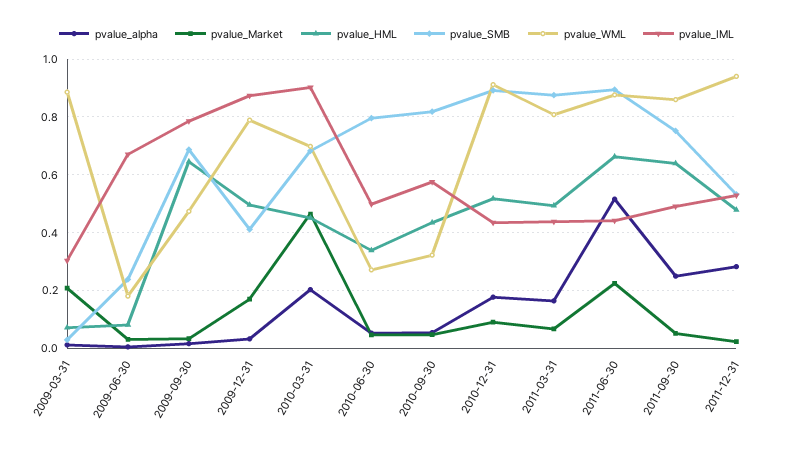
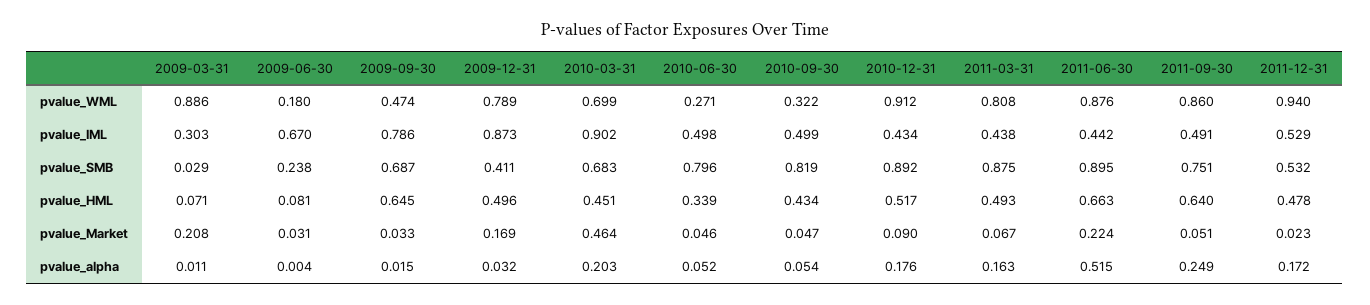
pvalue_IML, 2010-09-30: 0.575 -> 0.499
pvalue_alpha, 2011-12-31: 0.275 -> 0.172

